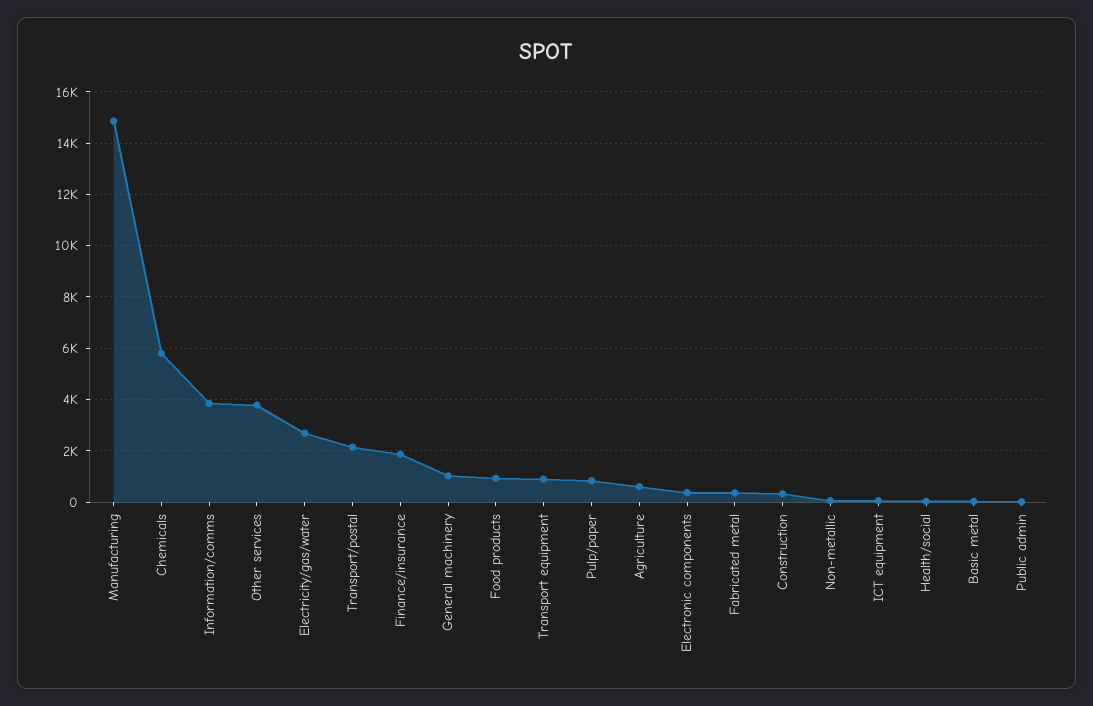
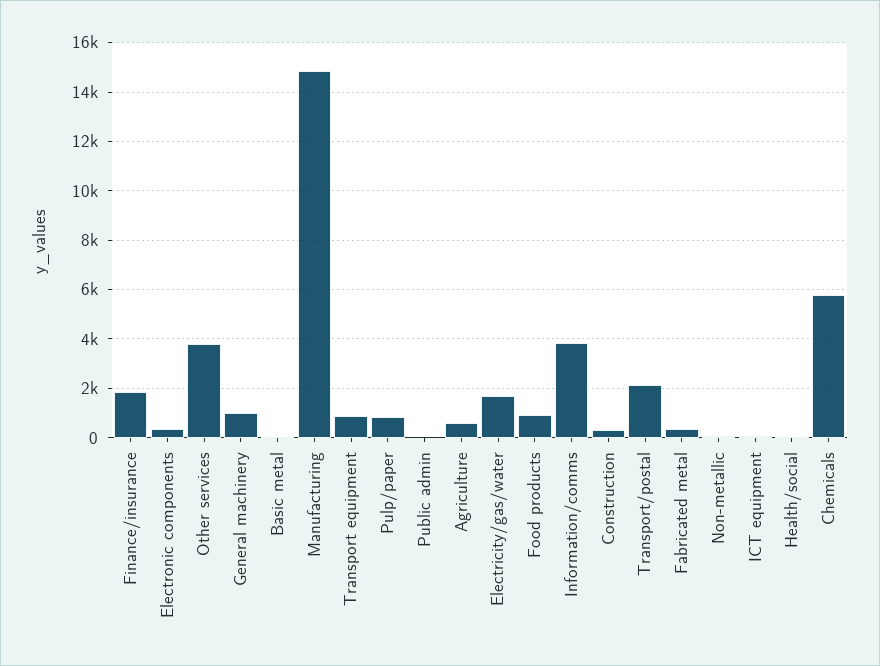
Electricity/gas/water: 2750 -> 1750

